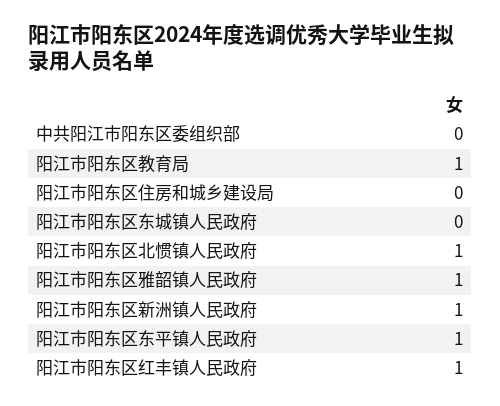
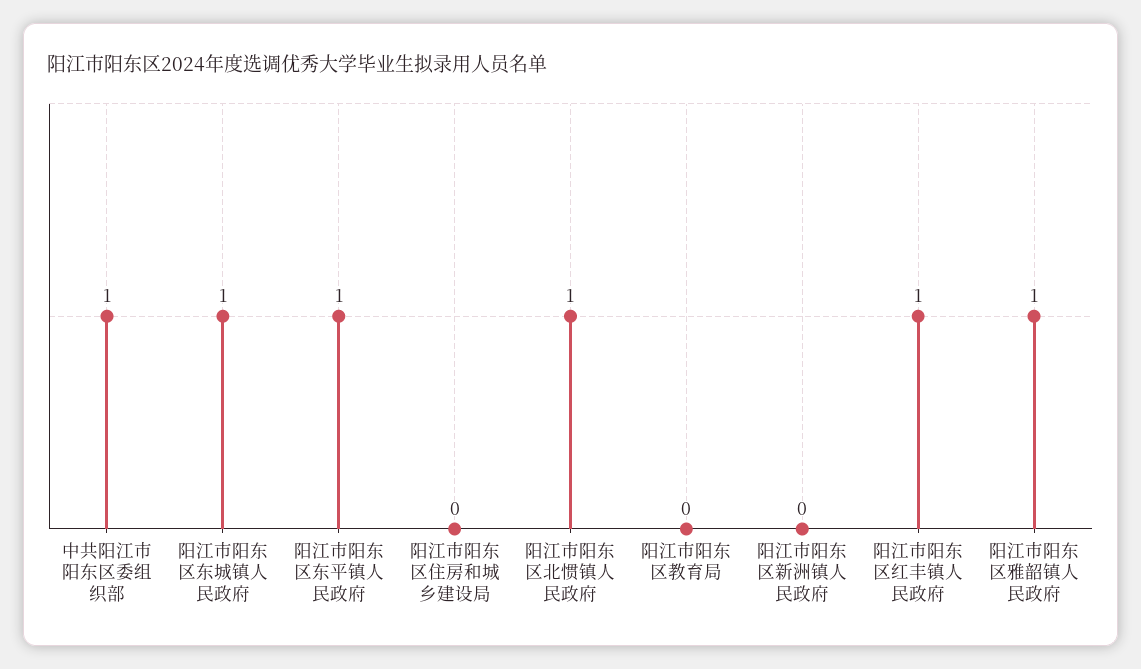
中共阳江市阳东区委组织部: 0 -> 1
阳江市阳东区教育局: 1 -> 0
阳江市阳东区东城镇人民政府: 0 -> 1
阳江市阳东区新洲镇人民政府: 1 -> 0

